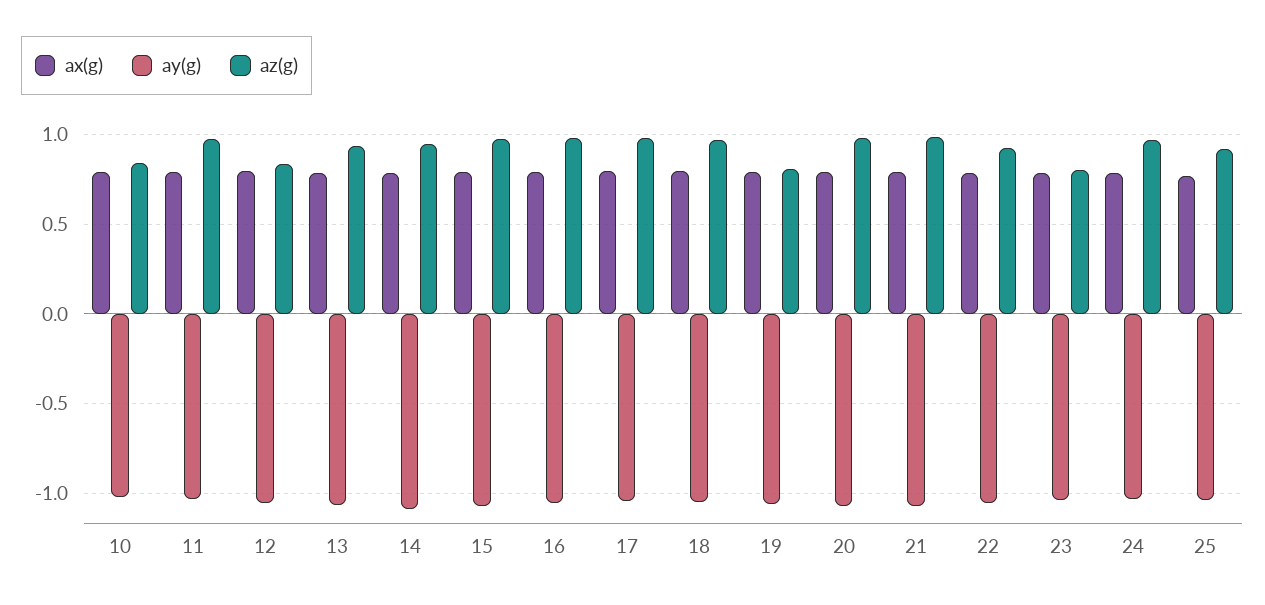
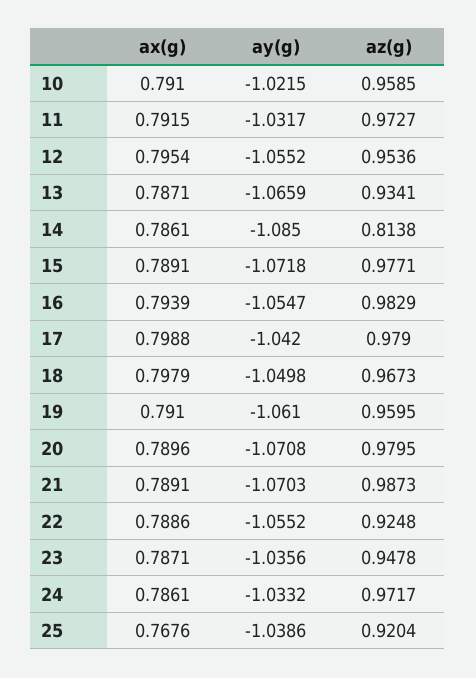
az(g), 10: 0.85 -> 0.9585
az(g), 12: 0.85 -> 0.9536
az(g), 14: 0.95 -> 0.8138
az(g), 19: 0.8 -> 0.9595
az(g), 23: 0.8 -> 0.9478

